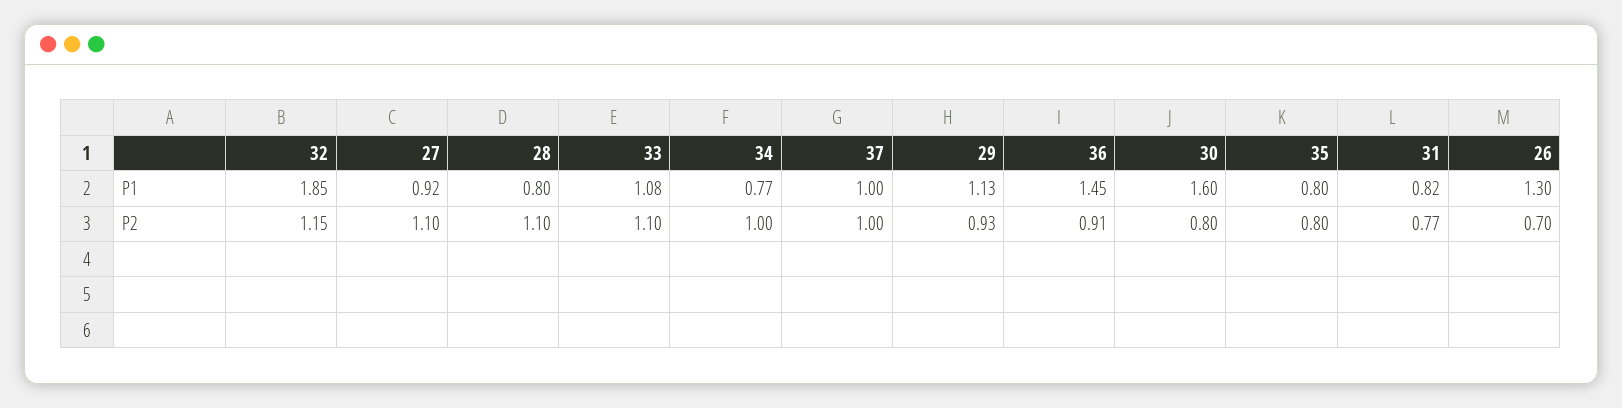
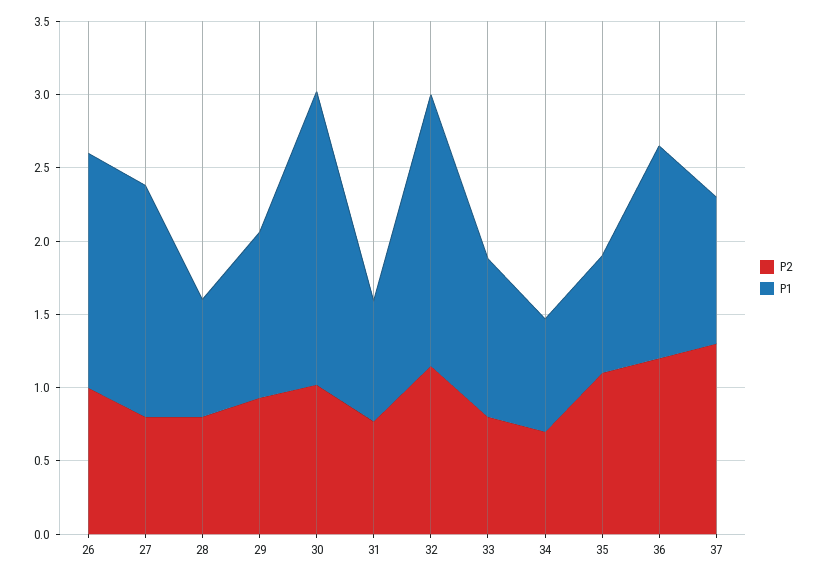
P1, 27: 0.92 -> 1.6
P1, 30: 1.6 -> 2
P1, 26: 1.3 -> 1.6
P2, 27: 1.1 -> 0.8
P2, 28: 1.1 -> 0.8
P2, 33: 1.1 -> 0.8
P2, 34: 1 -> 0.7
P2, 37: 1 -> 1.3
P2, 36: 0.91 -> 1.2
P2, 30: 0.8 -> 1
P2, 35: 0.8 -> 1.1
P2, 26: 0.7 -> 1

